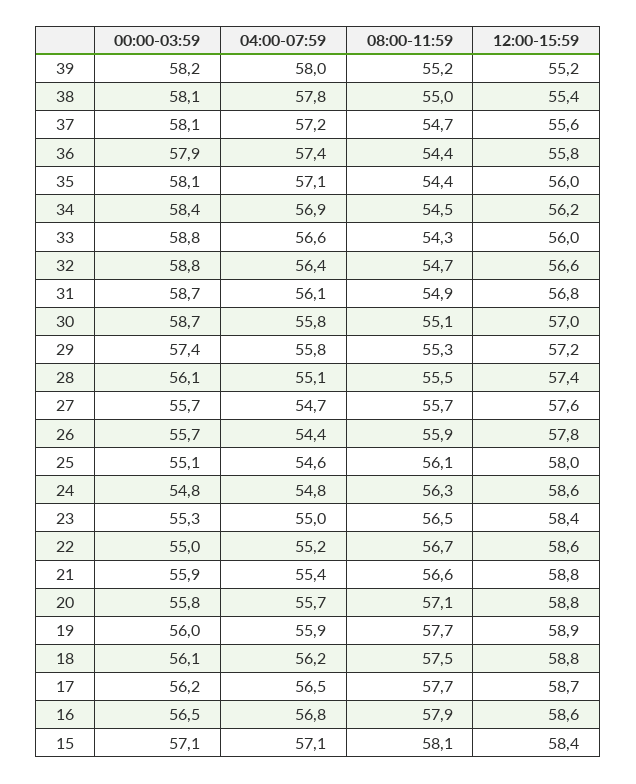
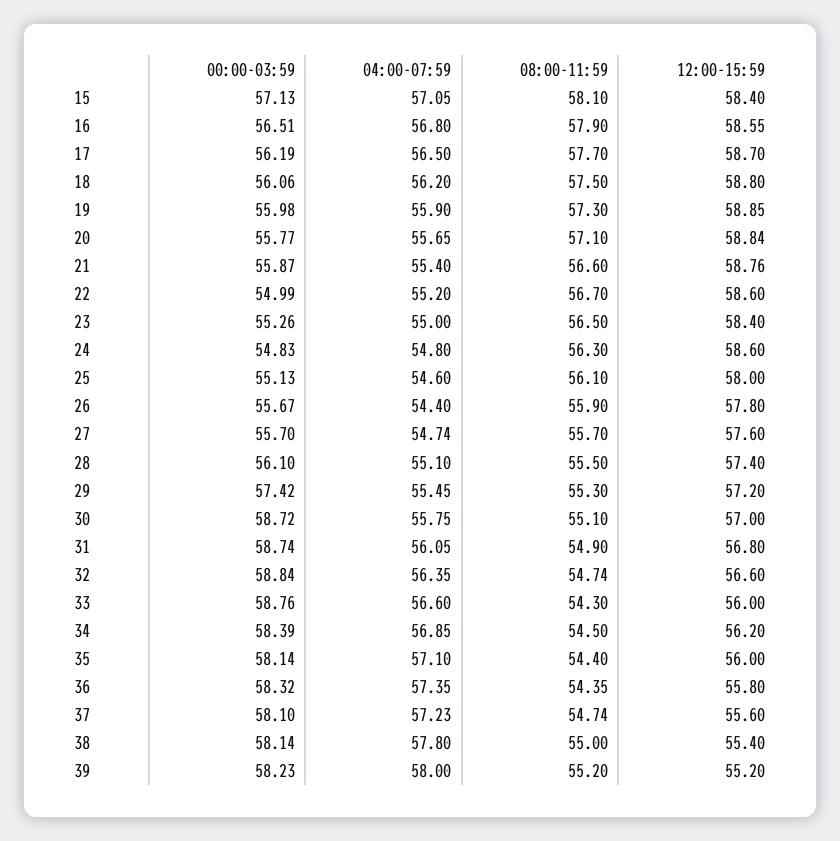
00:00-03:59, 36: 57.9 -> 58.32
04:00-07:59, 29: 55.8 -> 55.45
08:00-11:59, 19: 57.7 -> 57.3

